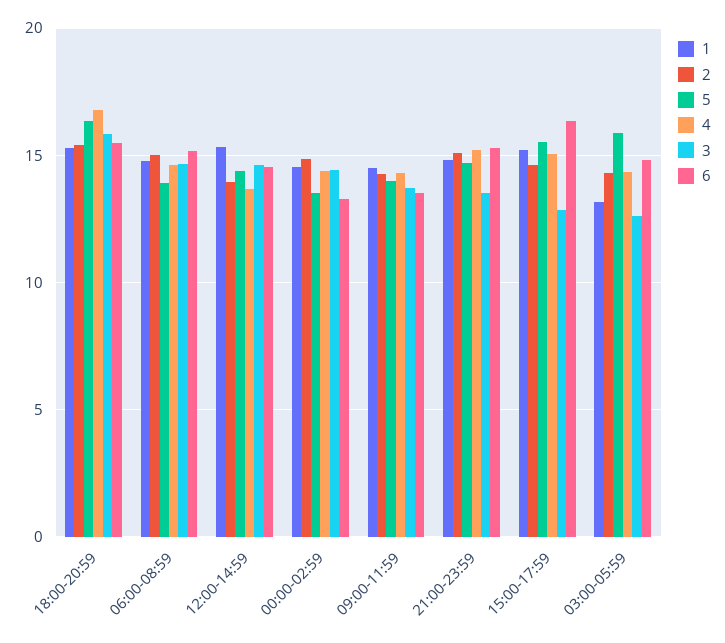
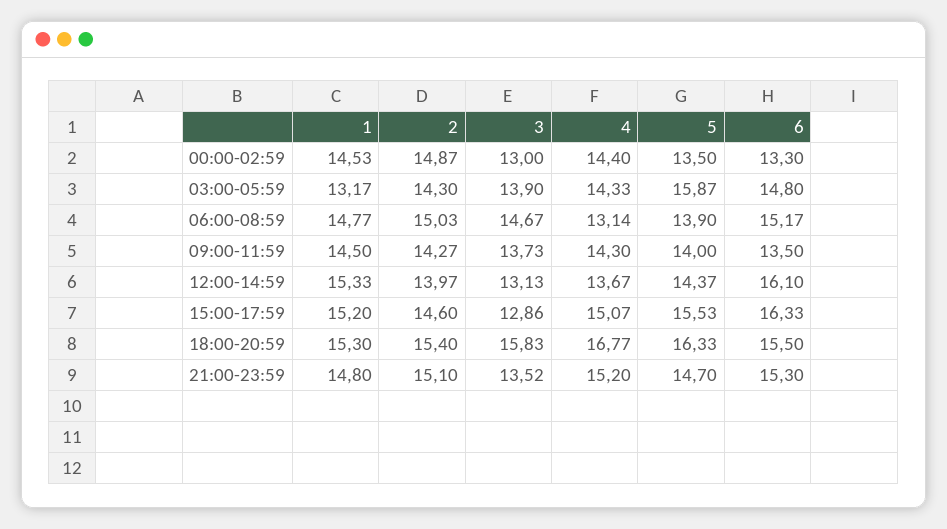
4, 06:00-08:59: 14.5 -> 13.14
3, 12:00-14:59: 14.5 -> 13.13
6, 12:00-14:59: 14.5 -> 16.1
3, 00:00-02:59: 14.5 -> 13
3, 03:00-05:59: 12.5 -> 13.9

